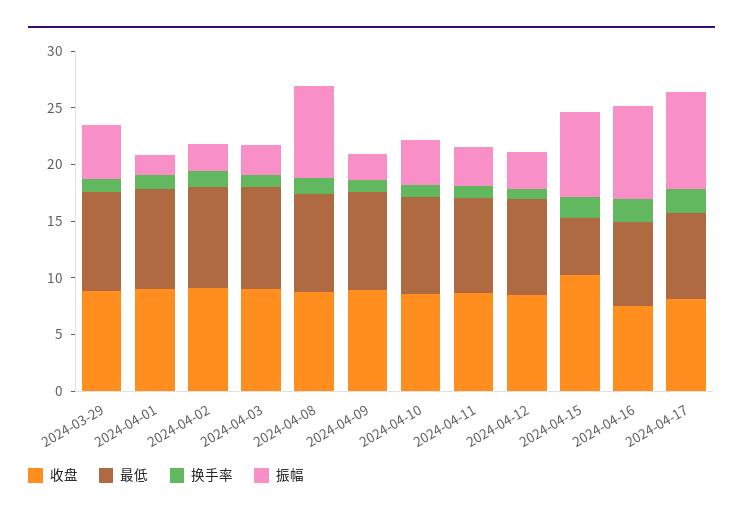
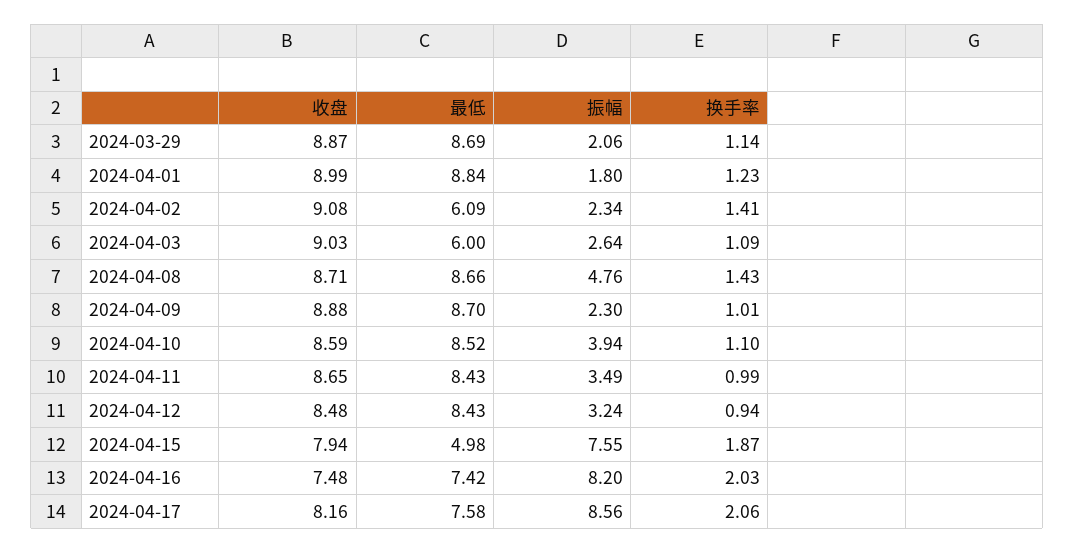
振幅, 2024-03-29: 5 -> 2.06
最低, 2024-04-02: 9 -> 6.09
最低, 2024-04-03: 9 -> 6
振幅, 2024-04-08: 8 -> 4.76
收盘, 2024-04-15: 10 -> 7.94

